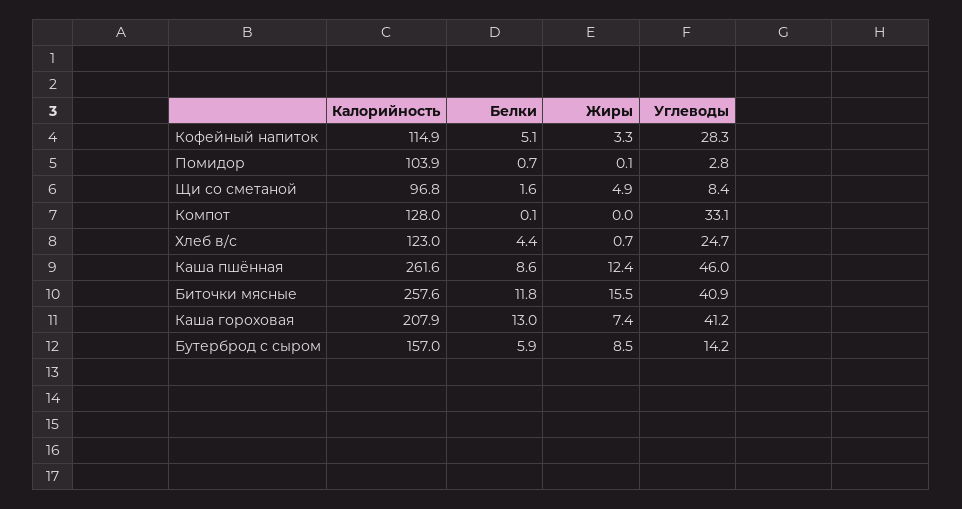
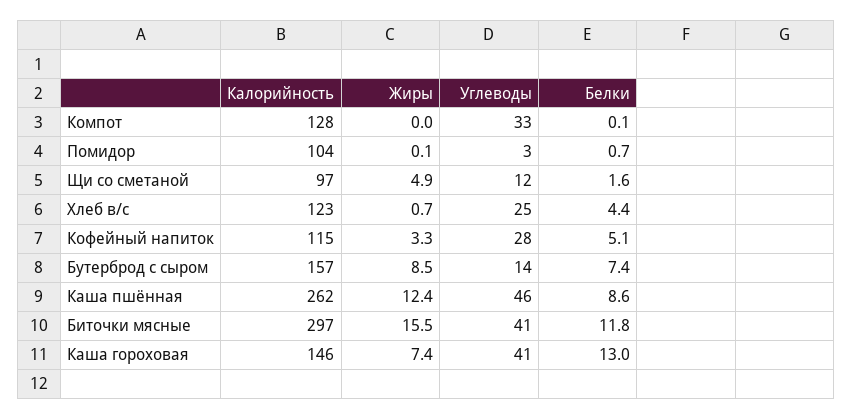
Углеводы, Щи со сметаной: 8.4 -> 12
Калорийность, Биточки мясные: 257.6 -> 297
Калорийность, Каша гороховая: 207.9 -> 146
Белки, Бутерброд с сыром: 5.9 -> 7.4

